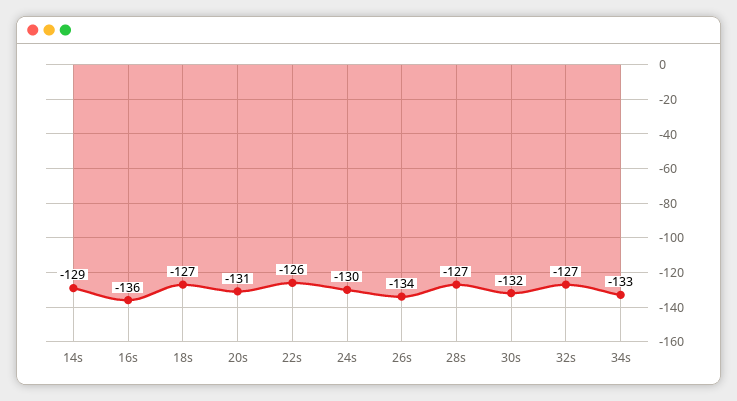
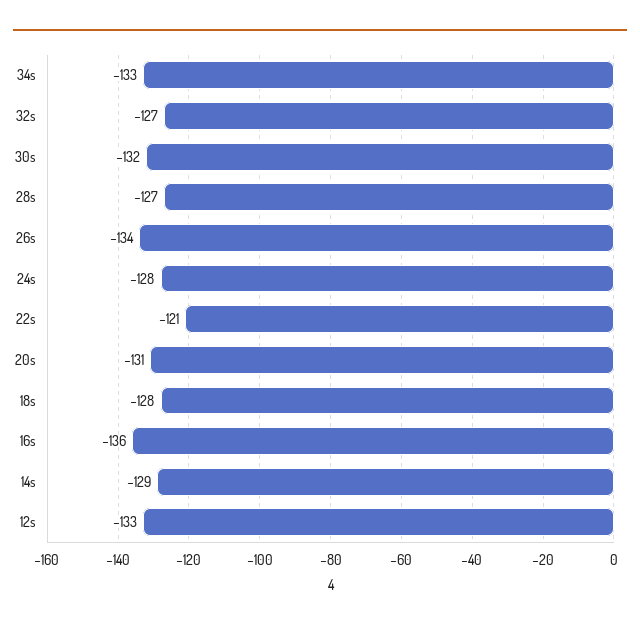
18s: -127 -> -128
22s: -126 -> -121
24s: -130 -> -128
12s: none -> -133

